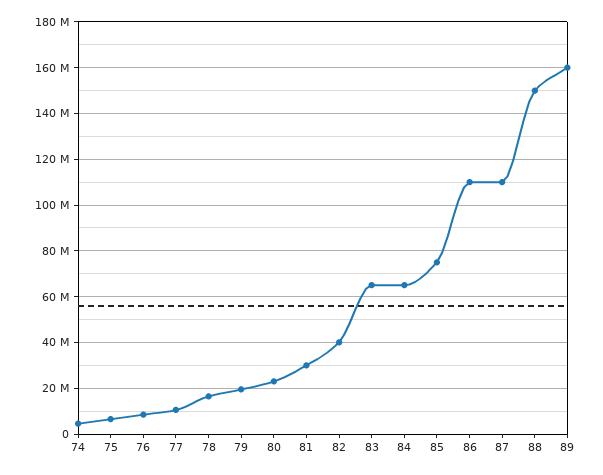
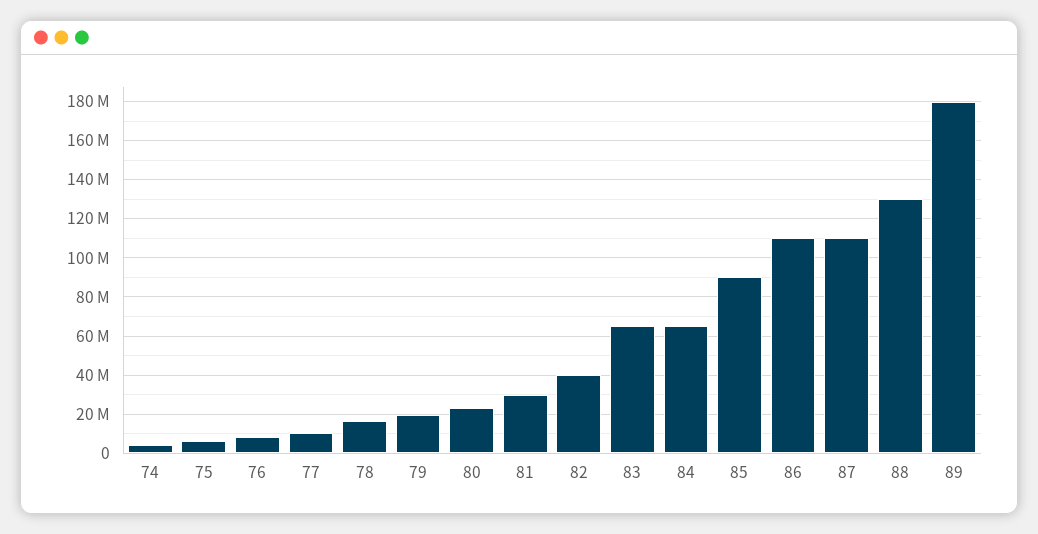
85: 75000000 -> 90000000
88: 150000000 -> 130000000
89: 160000000 -> 180000000

